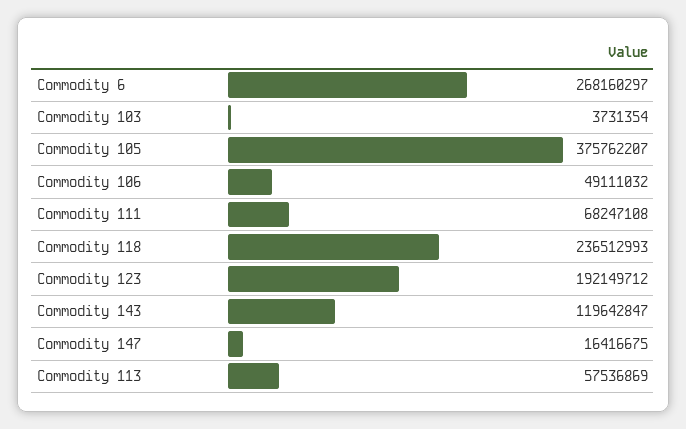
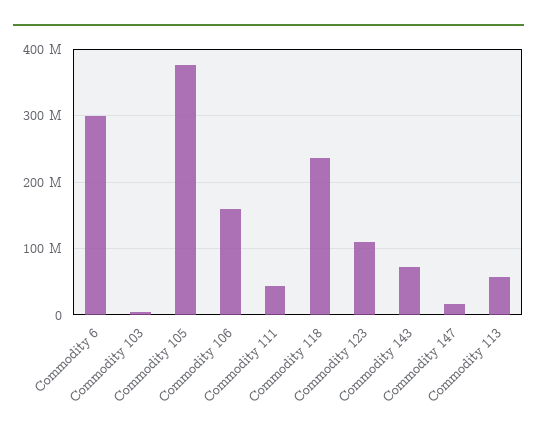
Commodity 6: 268160297 -> 300000000
Commodity 106: 49111032 -> 160000000
Commodity 111: 68247108 -> 40000000
Commodity 123: 192149712 -> 110000000
Commodity 143: 119642847 -> 70000000

